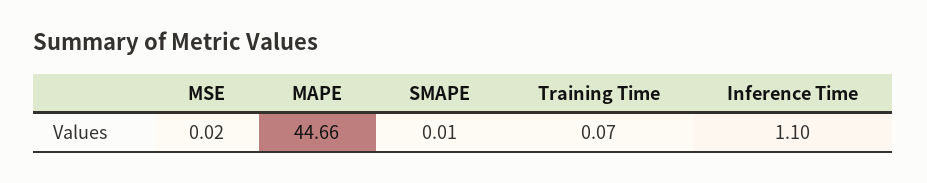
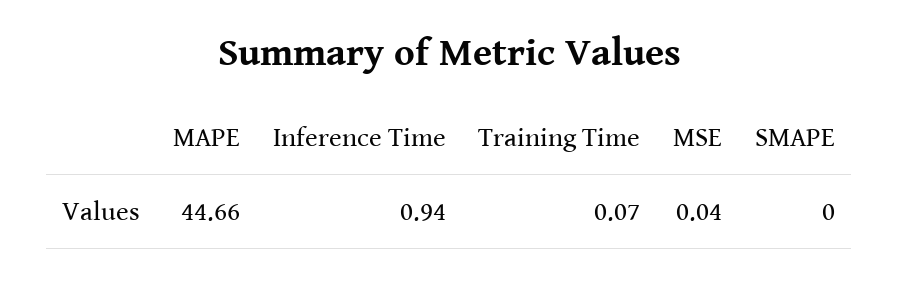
MSE: 0.02 -> 0.04
SMAPE: 0.01 -> 0
Inference Time: 1.1 -> 0.94

